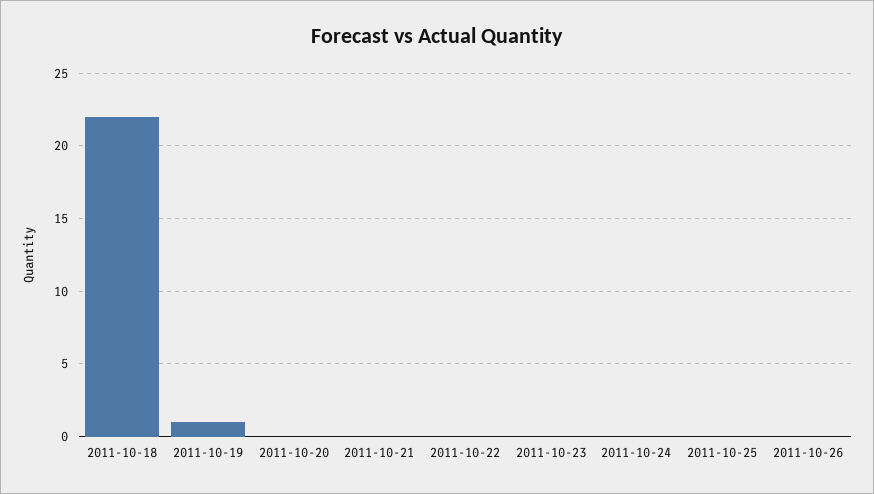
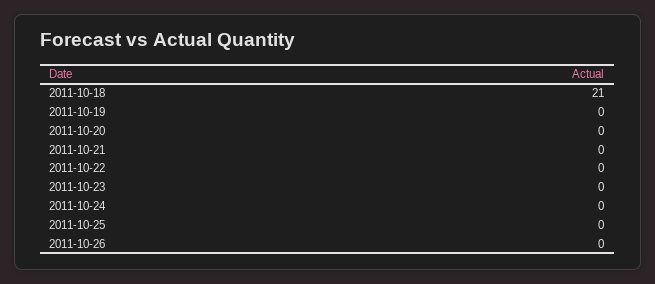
2011-10-18: 22 -> 21
2011-10-19: 1 -> 0

